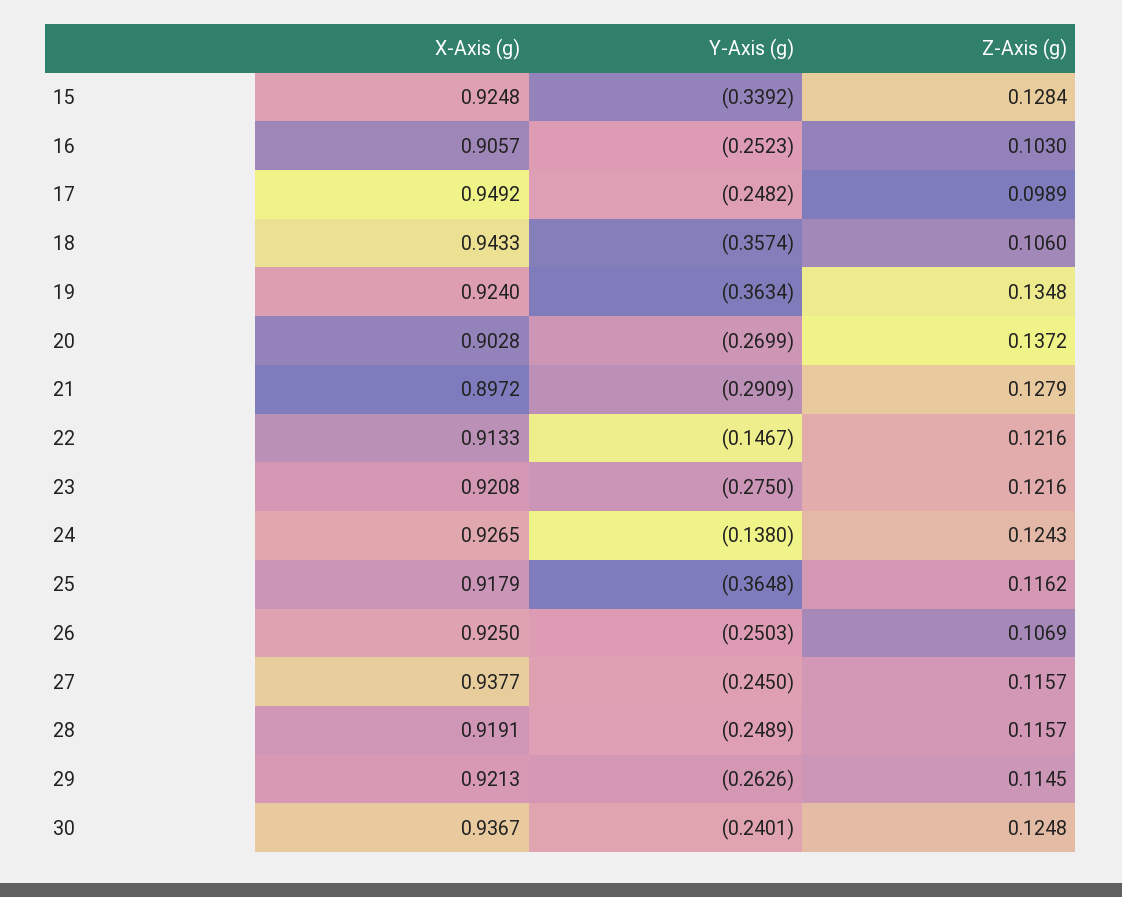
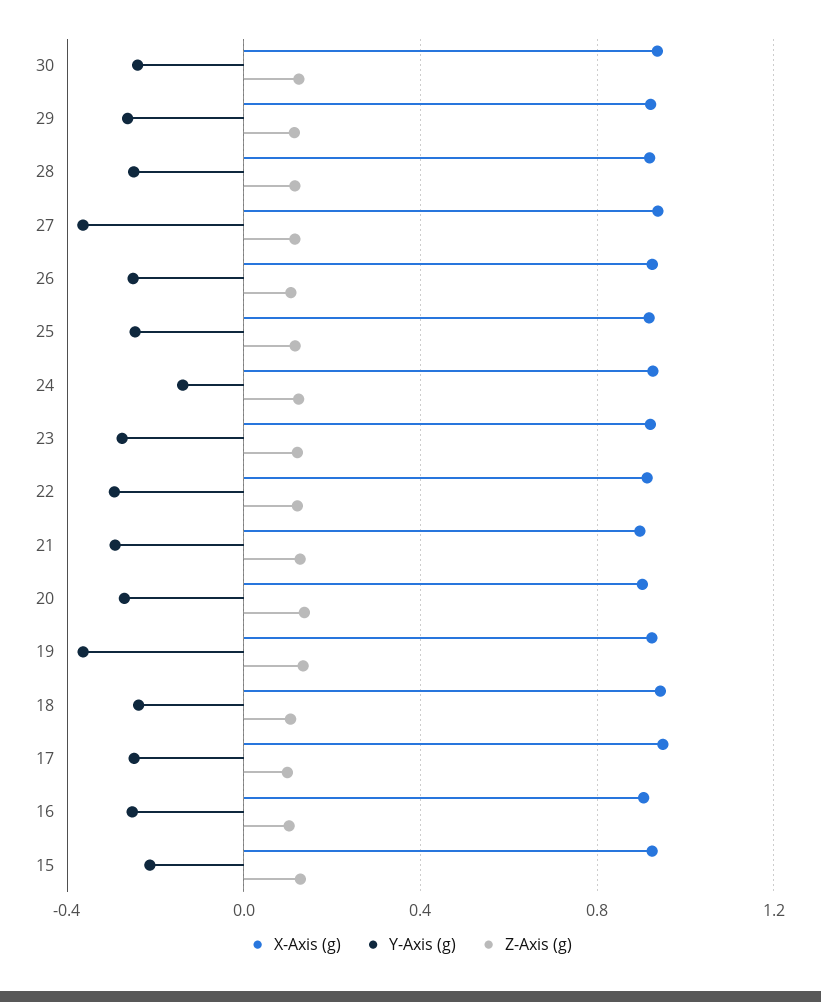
Y-Axis (g), 15: -0.3392 -> -0.2
Y-Axis (g), 18: -0.3574 -> -0.25
Y-Axis (g), 22: -0.1467 -> -0.3
Y-Axis (g), 25: -0.3648 -> -0.25
Y-Axis (g), 27: -0.245 -> -0.35

